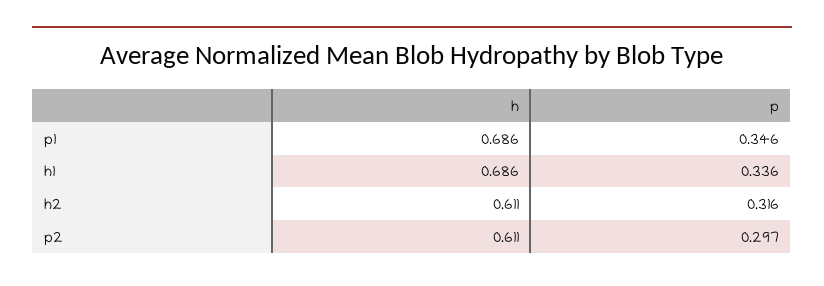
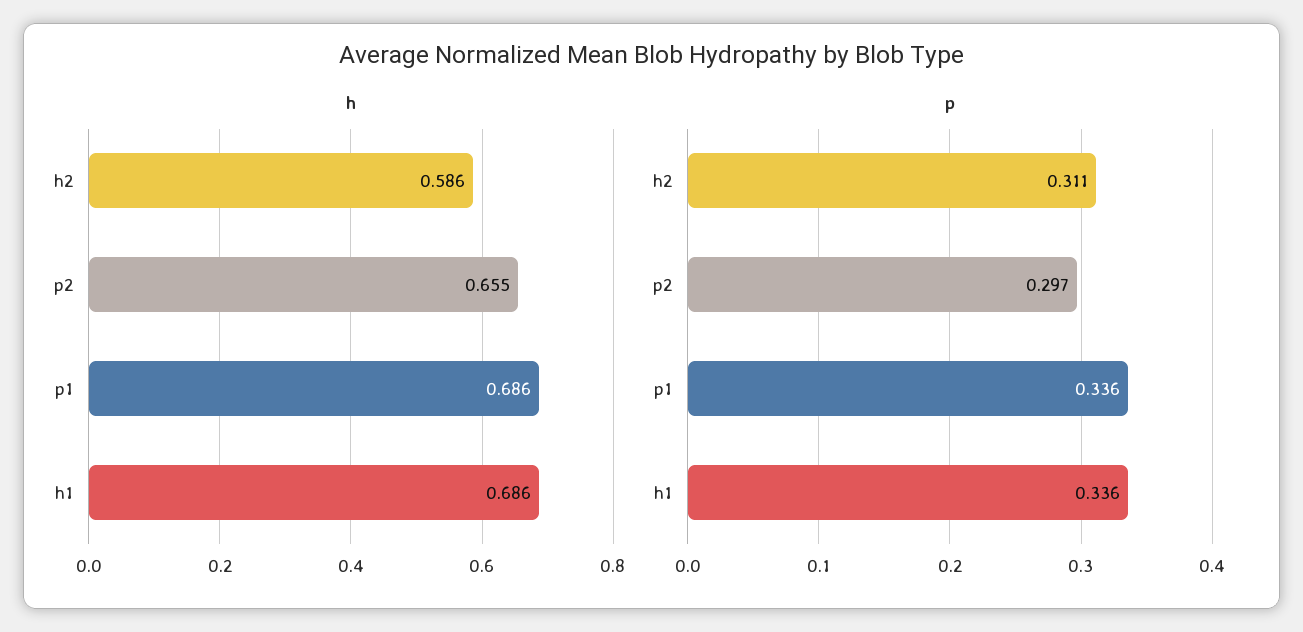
p, p1: 0.346 -> 0.336
h, h2: 0.611 -> 0.586
p, h2: 0.316 -> 0.311
h, p2: 0.611 -> 0.655

